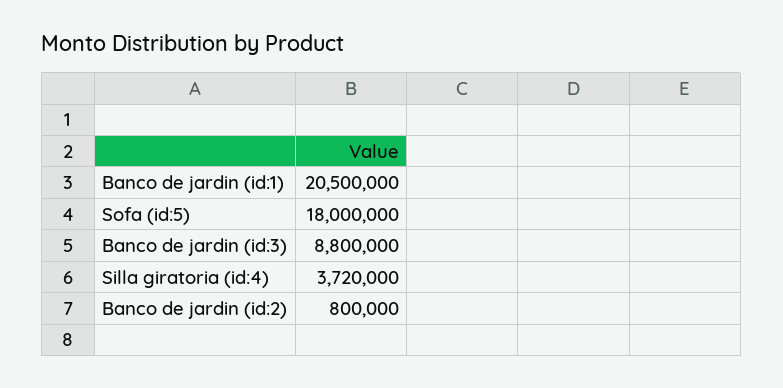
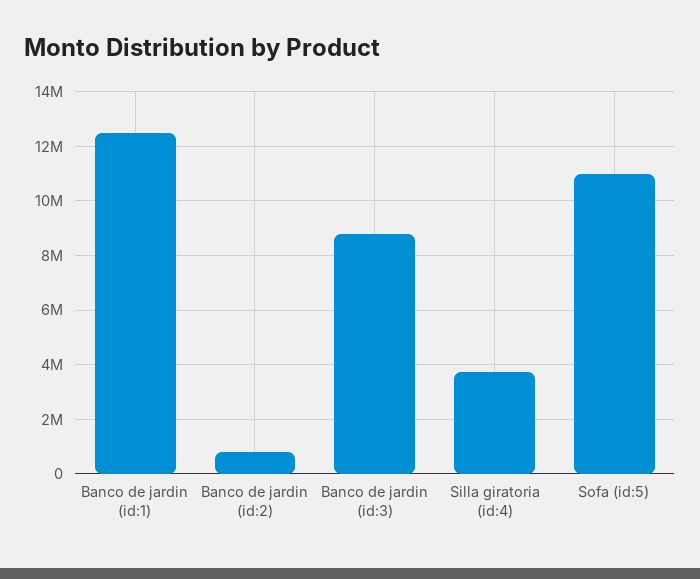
Banco de jardin (id:1): 20500000 -> 12500000
Sofa (id:5): 18000000 -> 11000000

